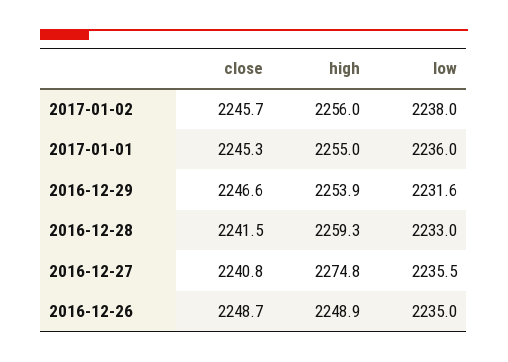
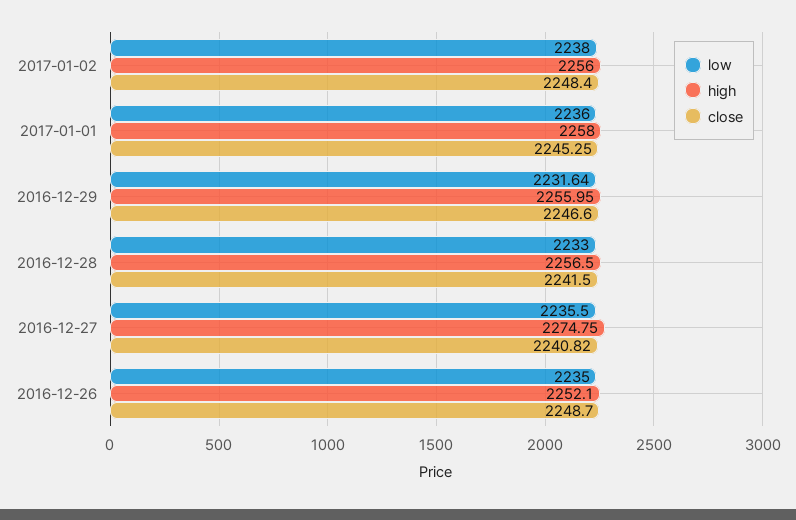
close, 2017-01-02: 2245.7 -> 2248.4
high, 2017-01-01: 2255 -> 2258
high, 2016-12-29: 2253.9 -> 2255.95
high, 2016-12-28: 2259.3 -> 2256.5
high, 2016-12-26: 2248.9 -> 2252.1

